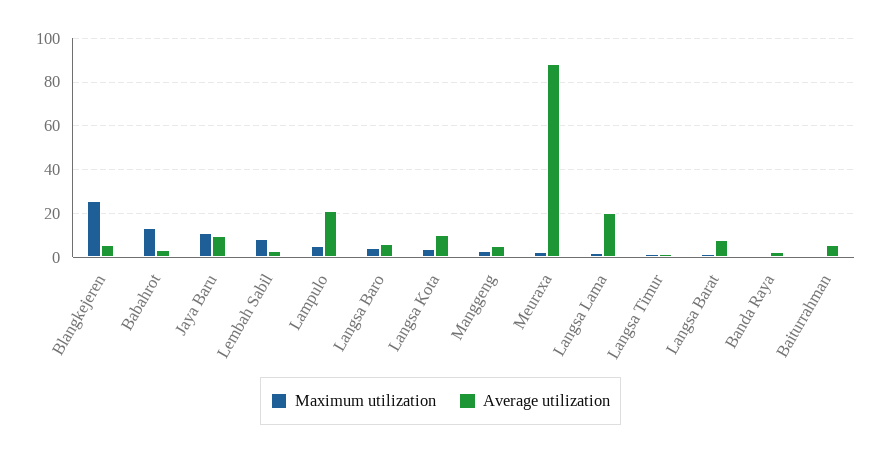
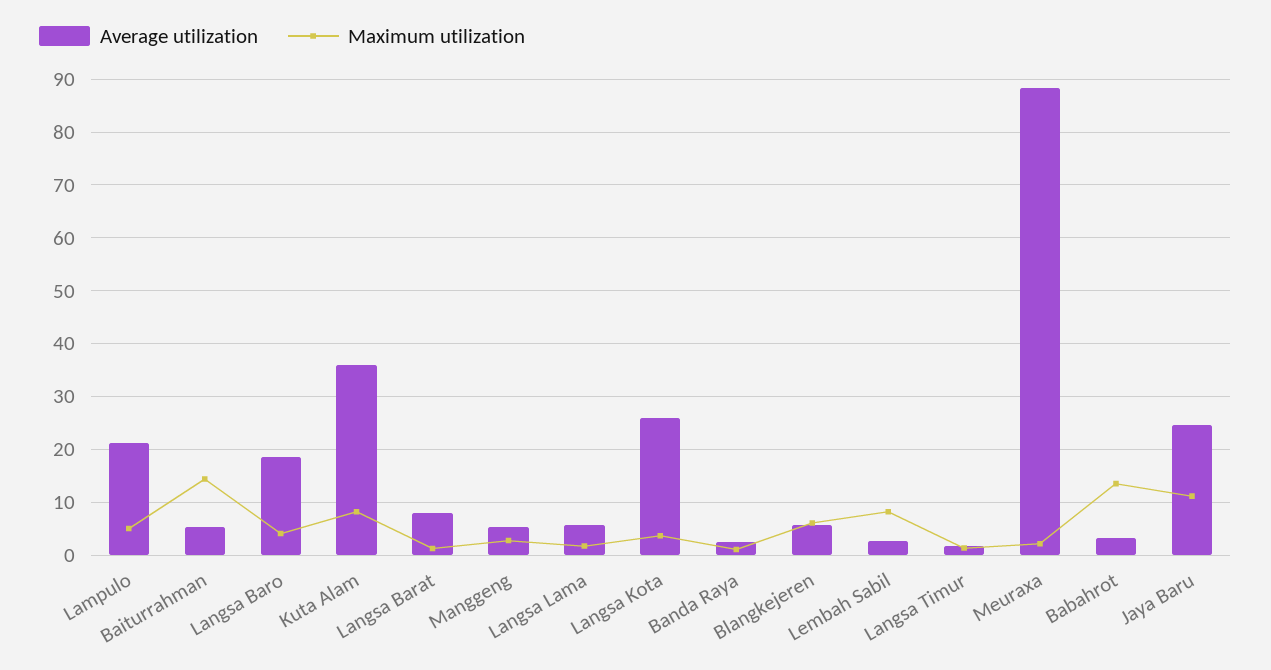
Maximum utilization, Blangkejeren: 25 -> 6
Average utilization, Jaya Baru: 10 -> 24
Average utilization, Langsa Baro: 5 -> 18
Average utilization, Langsa Kota: 10 -> 26
Average utilization, Langsa Lama: 20 -> 6
Maximum utilization, Baiturrahman: 0 -> 14
Average utilization, Kuta Alam: none -> 36
Maximum utilization, Kuta Alam: none -> 8

